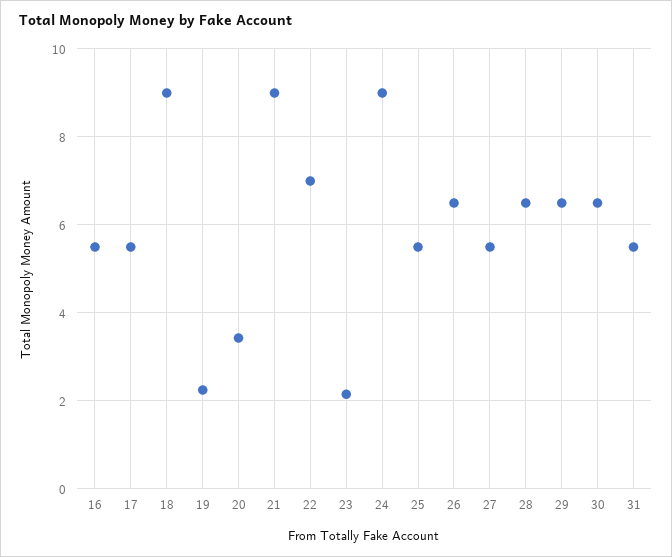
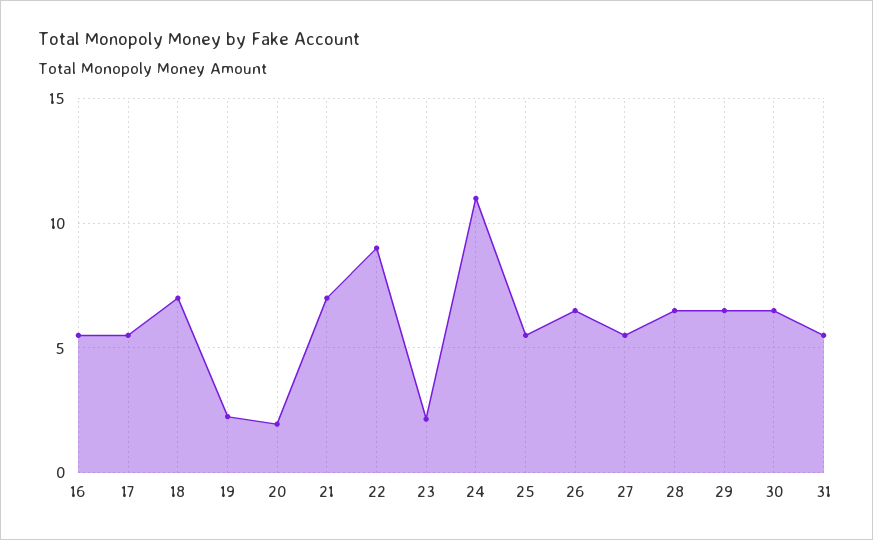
18: 9 -> 7
20: 3.4 -> 2
21: 9 -> 7
22: 7 -> 9
24: 9 -> 11

